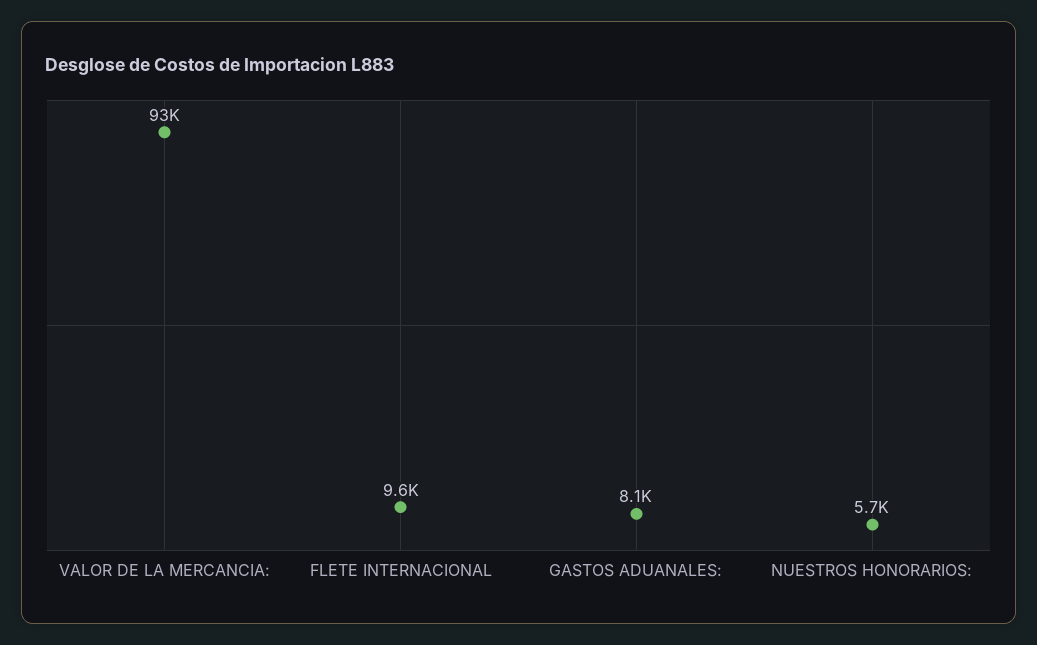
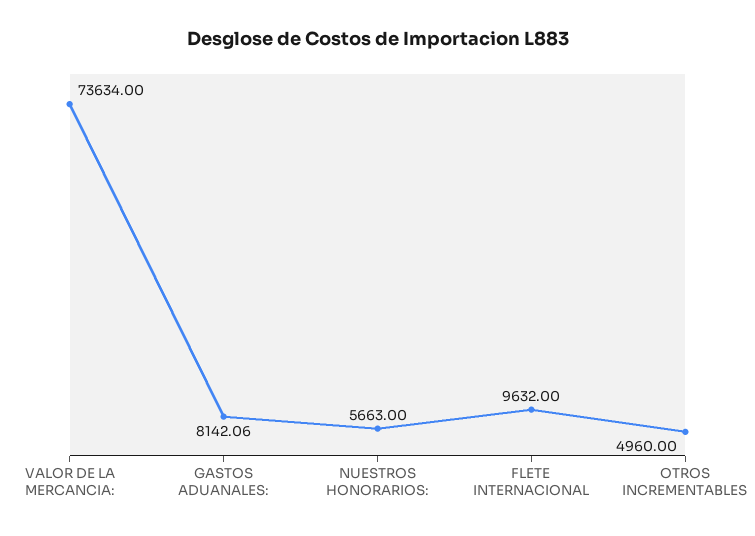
VALOR DE LA MERCANCIA:: 93000 -> 73634
OTROS INCREMENTABLES: none -> 4960

